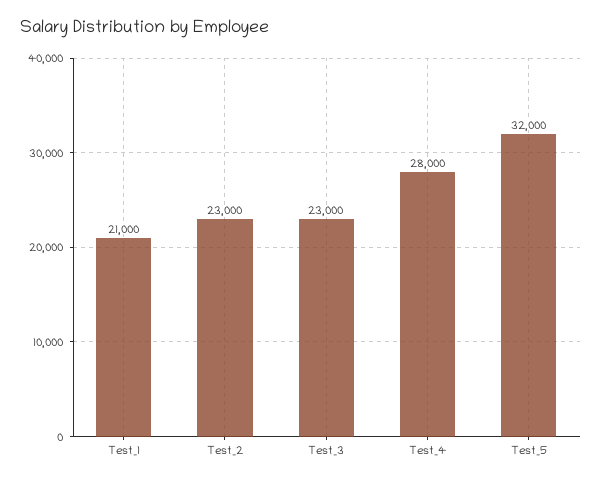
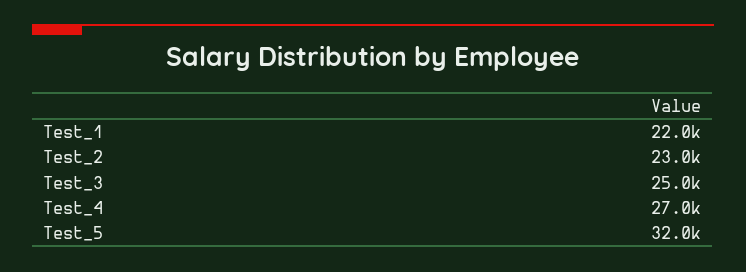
Test_1: 21000 -> 22000
Test_3: 23000 -> 25000
Test_4: 28000 -> 27000

